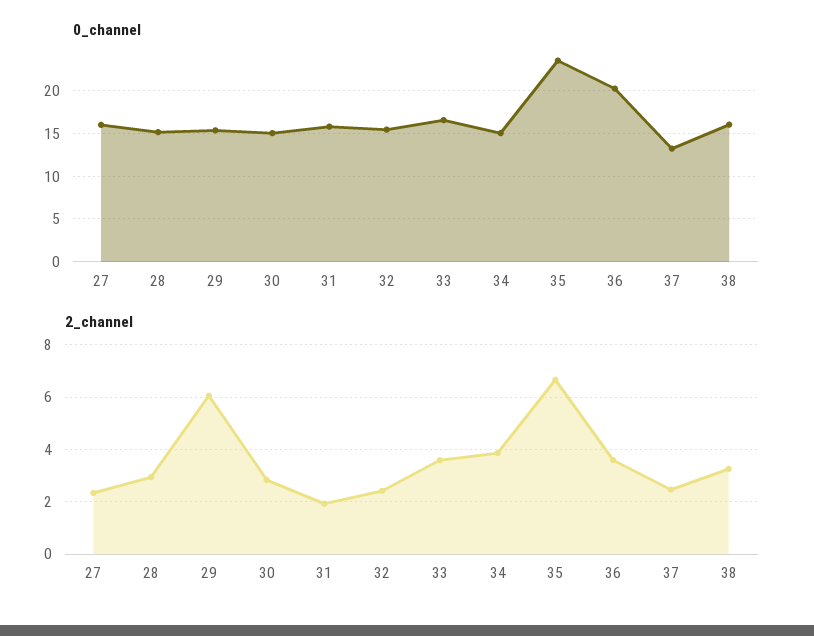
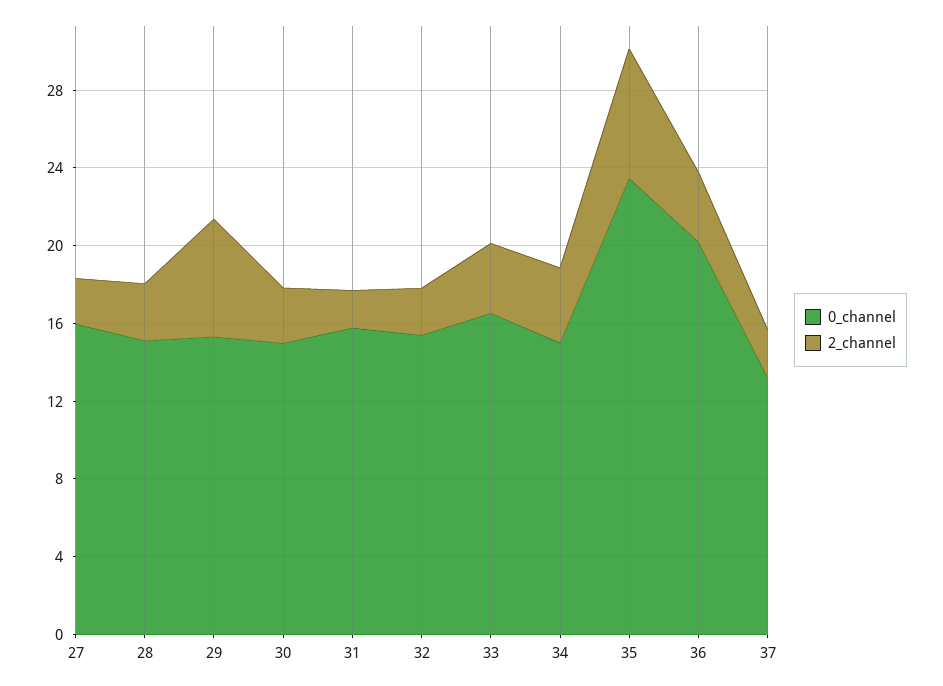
0_channel, 38: 16 -> none
2_channel, 38: 3.25 -> none

